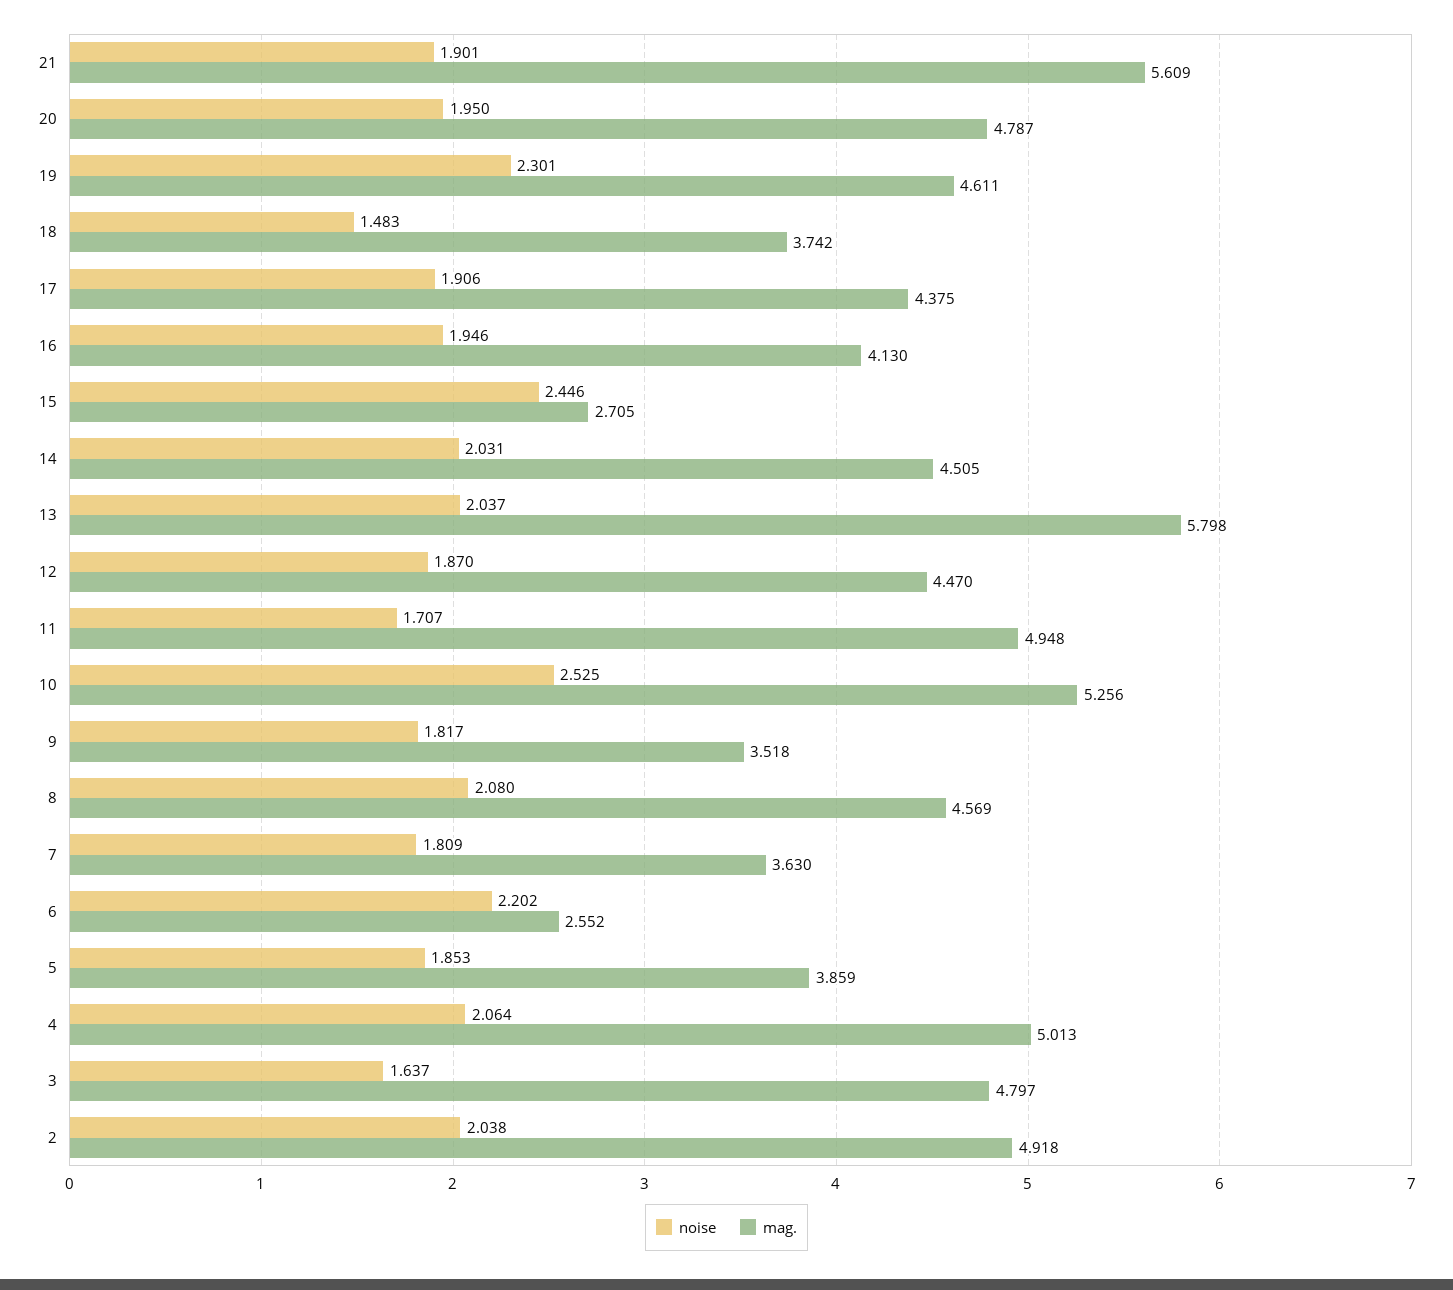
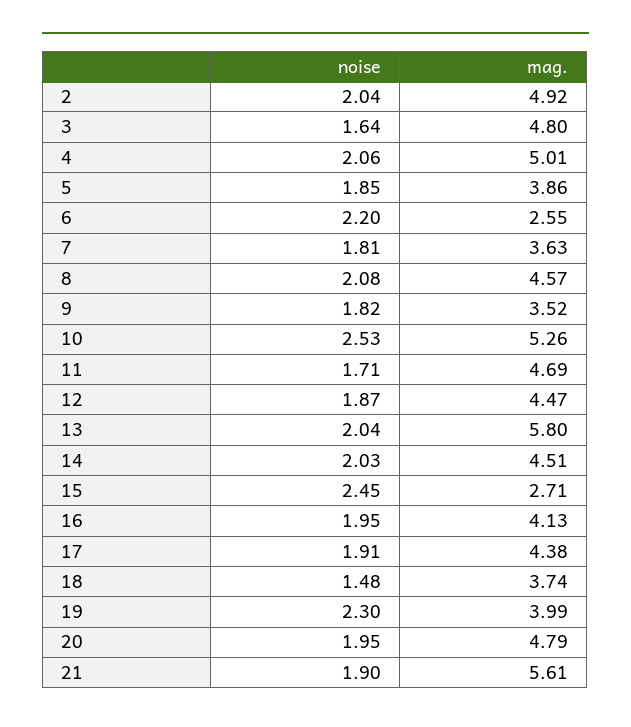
mag., 19: 4.611 -> 3.99
mag., 11: 4.948 -> 4.69

